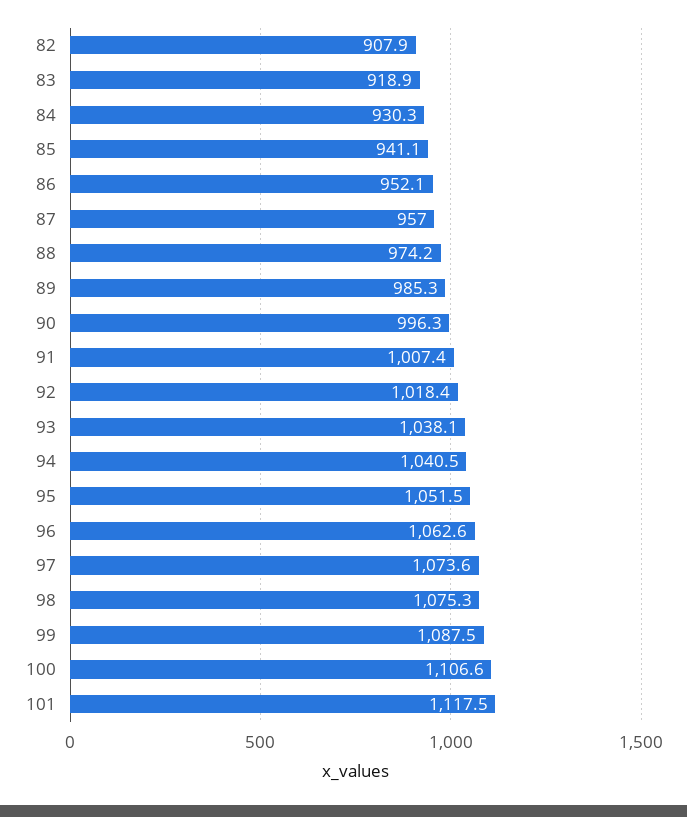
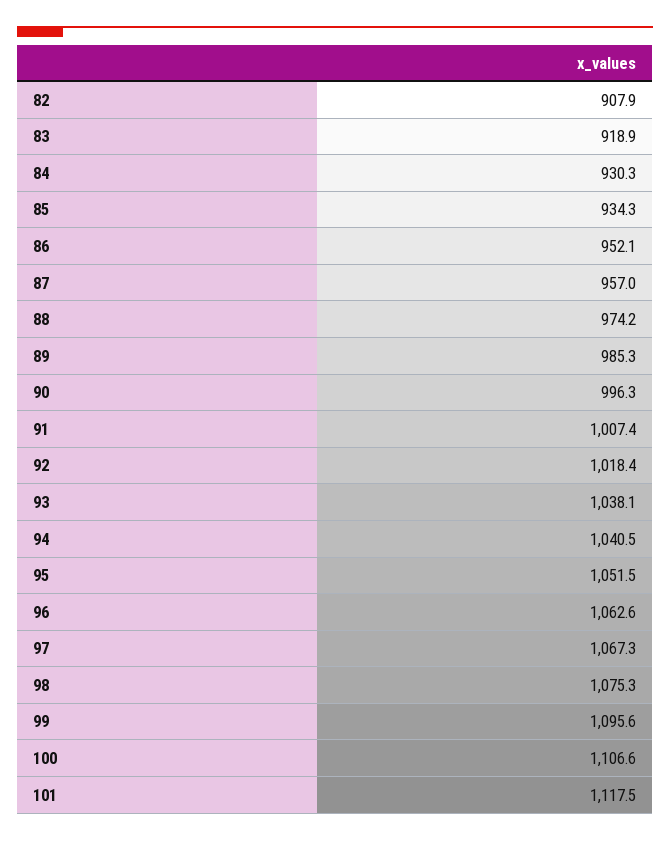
85: 941.1 -> 934.3
97: 1073.6 -> 1067.3
99: 1087.5 -> 1095.6

